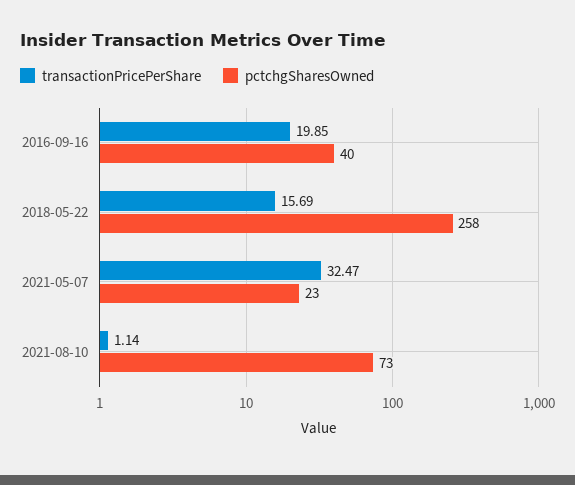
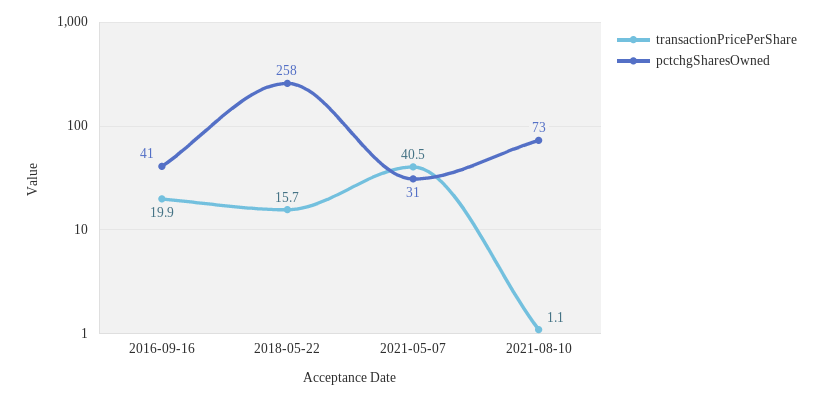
pctchgSharesOwned, 2016-09-16: 40 -> 41
transactionPricePerShare, 2021-05-07: 32.47 -> 40.5
pctchgSharesOwned, 2021-05-07: 23 -> 31

